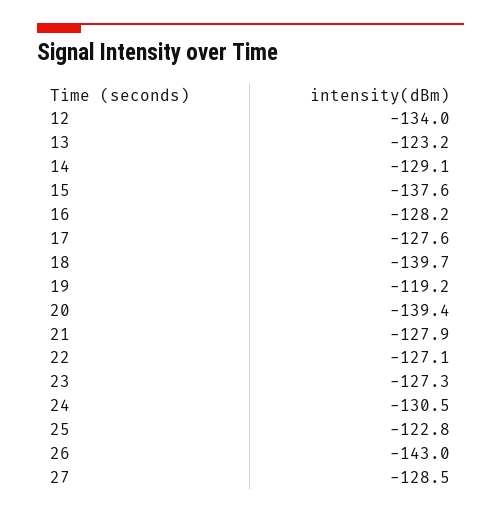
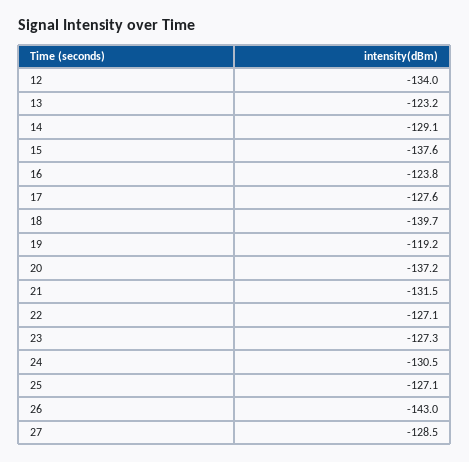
16: -128.2 -> -123.8
20: -139.4 -> -137.2
21: -127.9 -> -131.5
25: -122.8 -> -127.1

